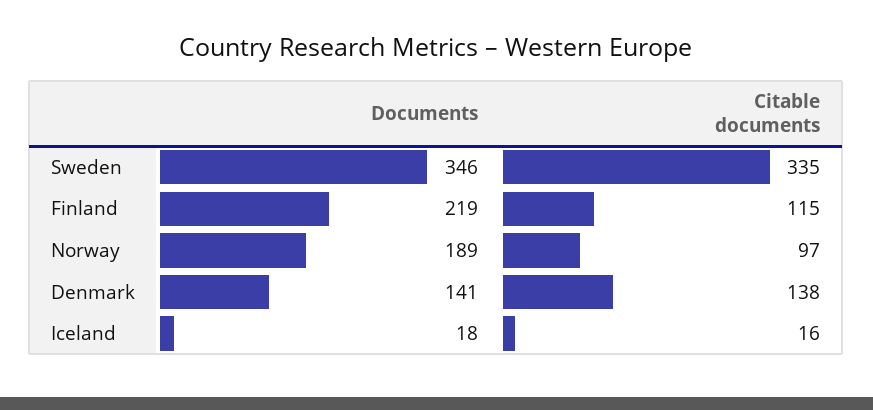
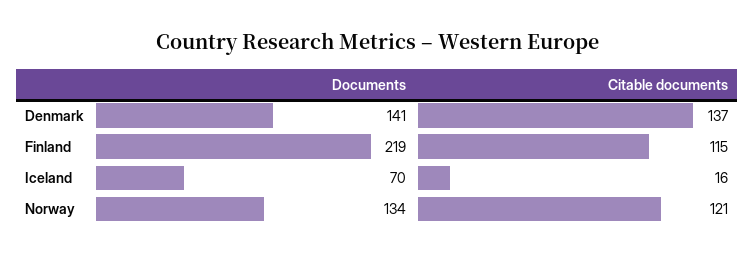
Documents, Sweden: 346 -> none
Citable documents, Sweden: 335 -> none
Documents, Norway: 189 -> 134
Citable documents, Norway: 97 -> 121
Citable documents, Denmark: 138 -> 137
Documents, Iceland: 18 -> 70

